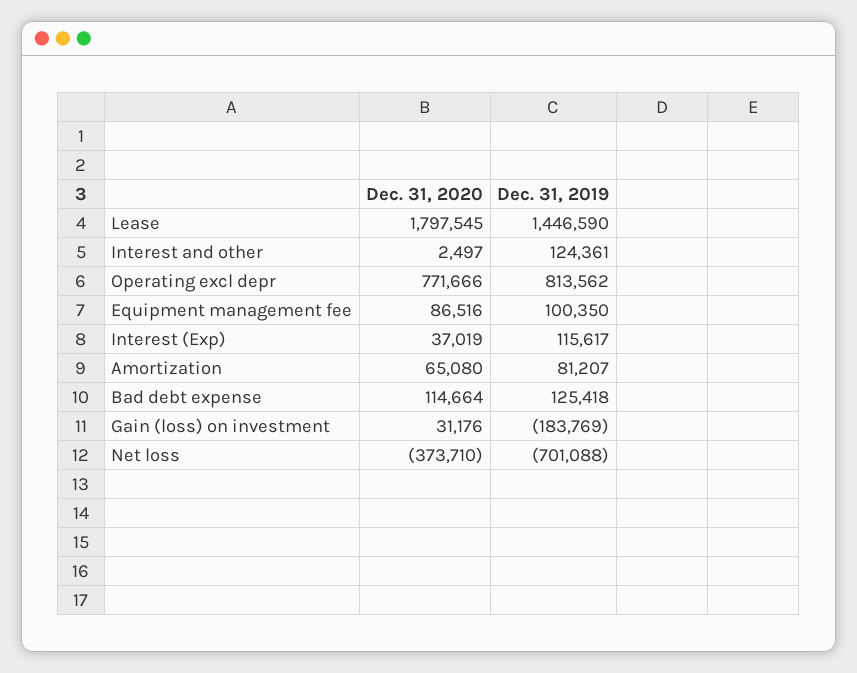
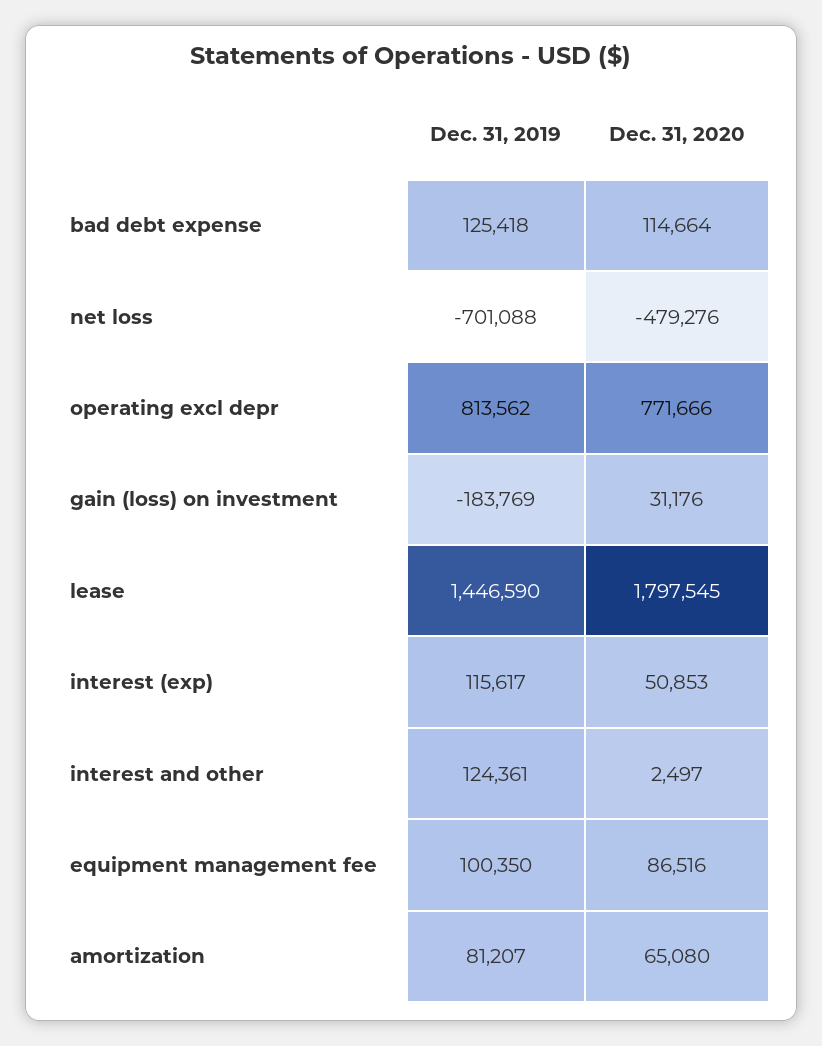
Dec. 31, 2020, Interest (Exp): 37019 -> 50853
Dec. 31, 2020, Net loss: -373710 -> -479276

